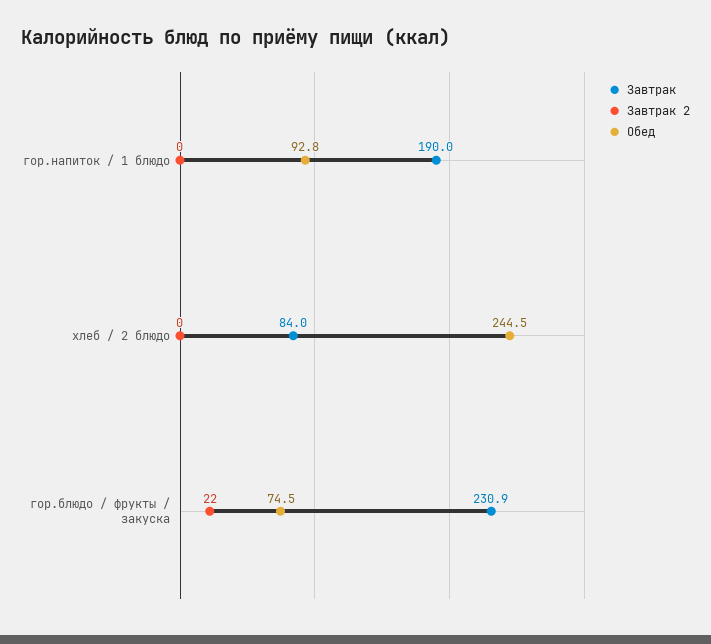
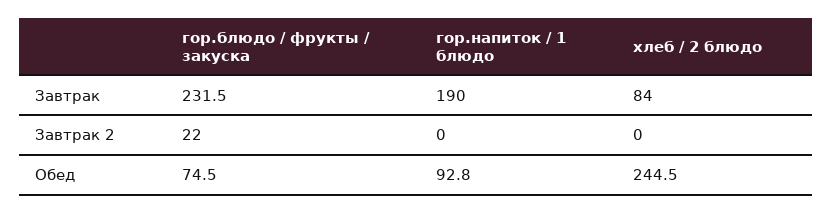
Завтрак, гор.блюдо / фрукты / закуска: 230.9 -> 231.5

